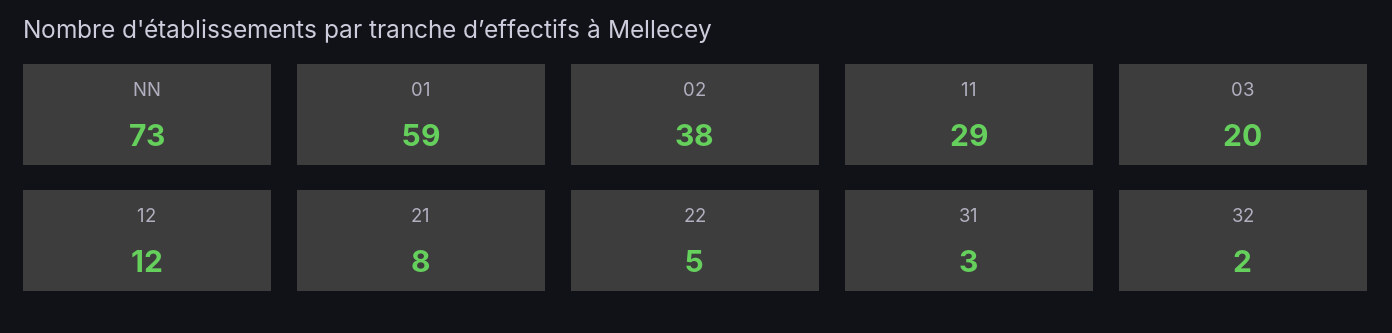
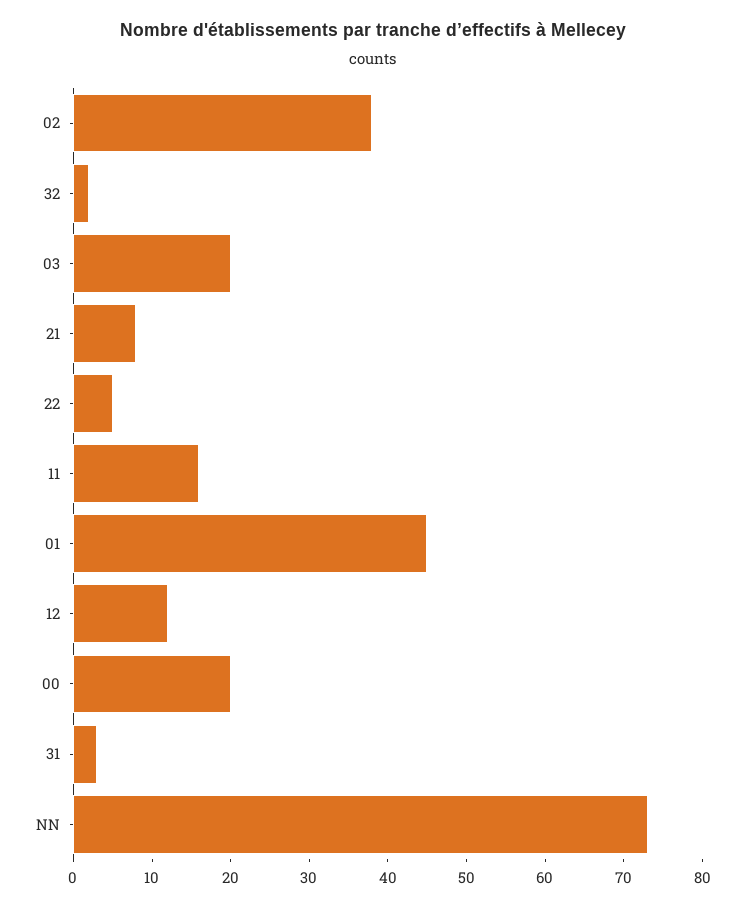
01: 59 -> 45
11: 29 -> 15
00: none -> 20

